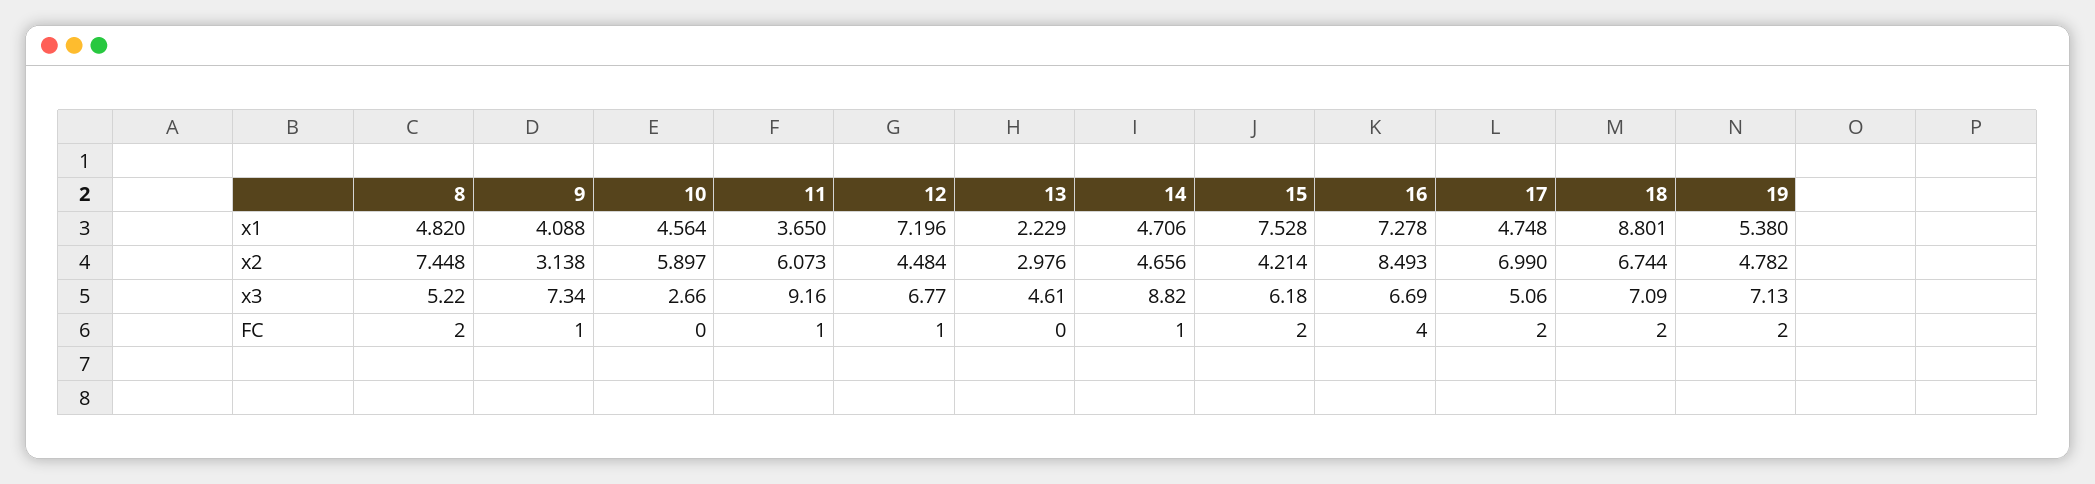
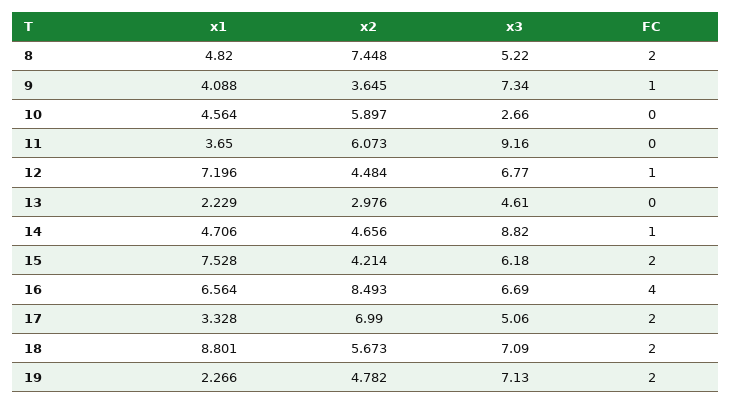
16, x1: 7.278 -> 6.564
17, x1: 4.748 -> 3.328
19, x1: 5.38 -> 2.266
9, x2: 3.138 -> 3.645
18, x2: 6.744 -> 5.673
11, FC: 1 -> 0

